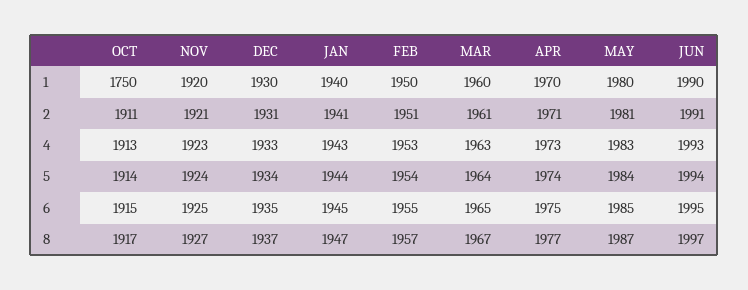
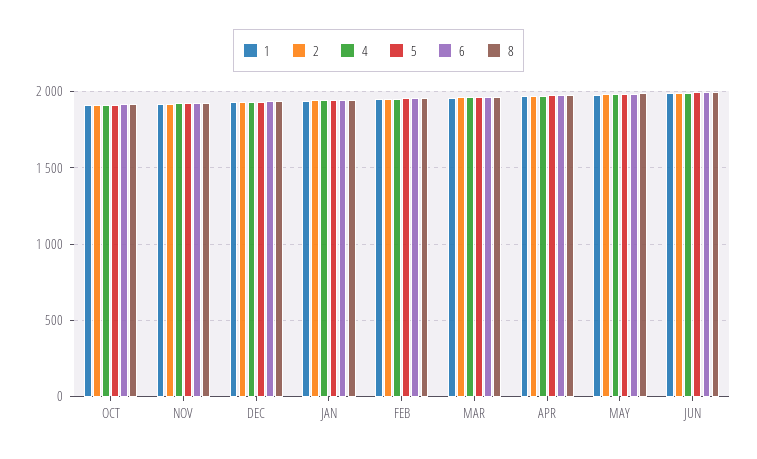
1, OCT: 1750 -> 1900

